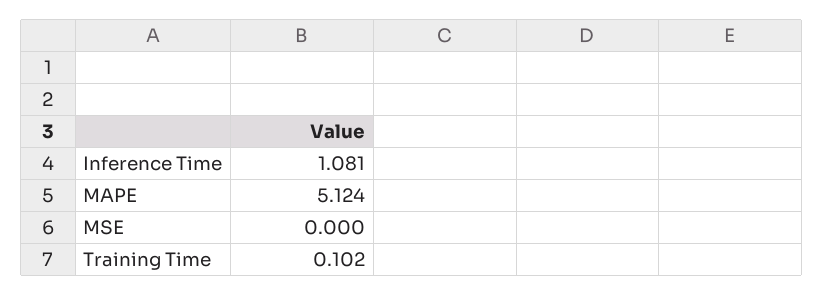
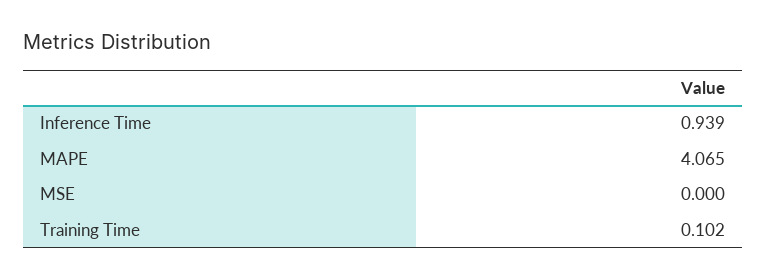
Inference Time: 1.081 -> 0.939
MAPE: 5.124 -> 4.065

